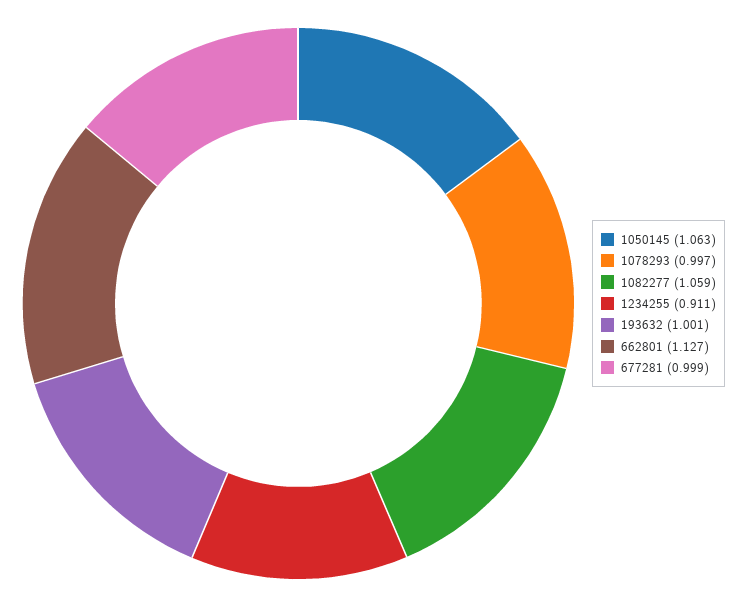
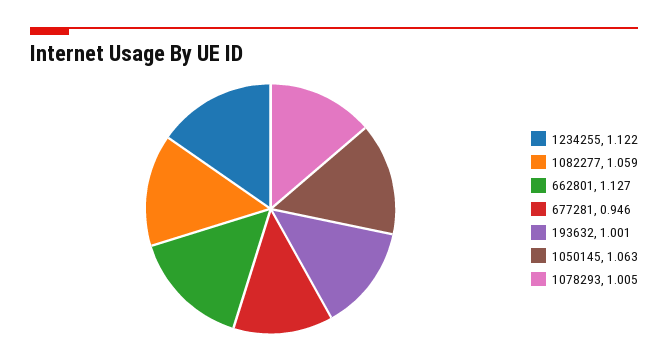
1078293: 0.997 -> 1.005
1234255: 0.911 -> 1.122
677281: 0.999 -> 0.946

